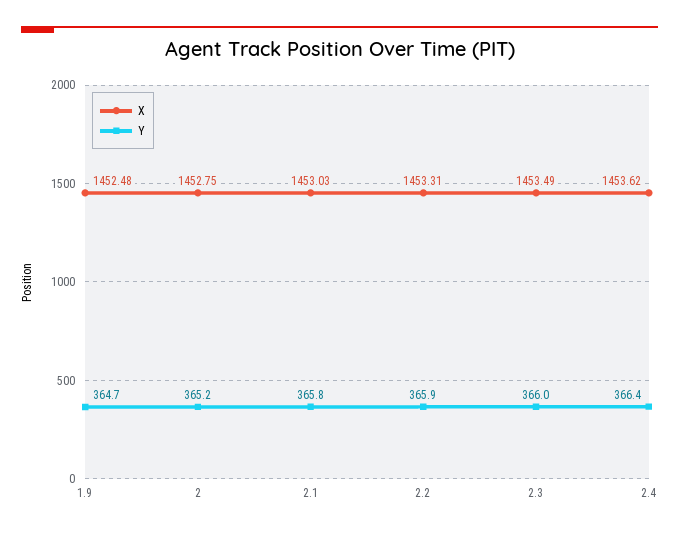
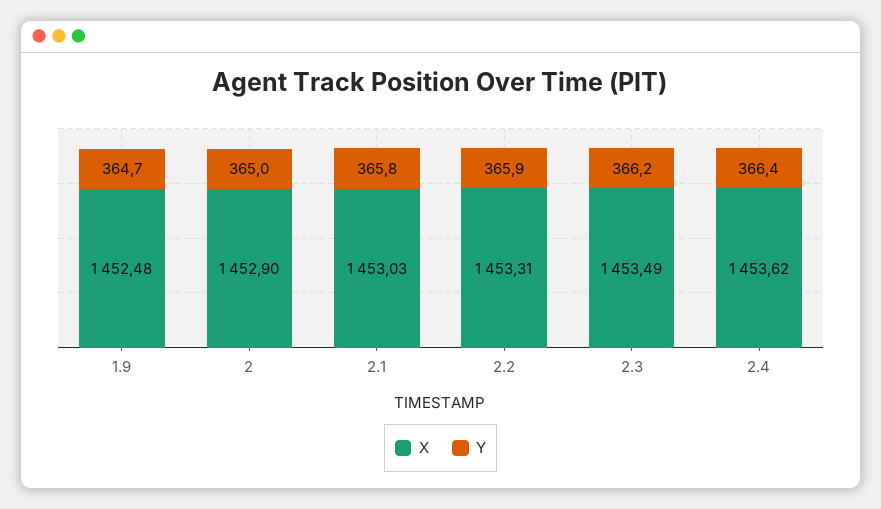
X, 2: 1452.75 -> 1452.9
Y, 2: 365.2 -> 365
Y, 2.3: 366 -> 366.2

